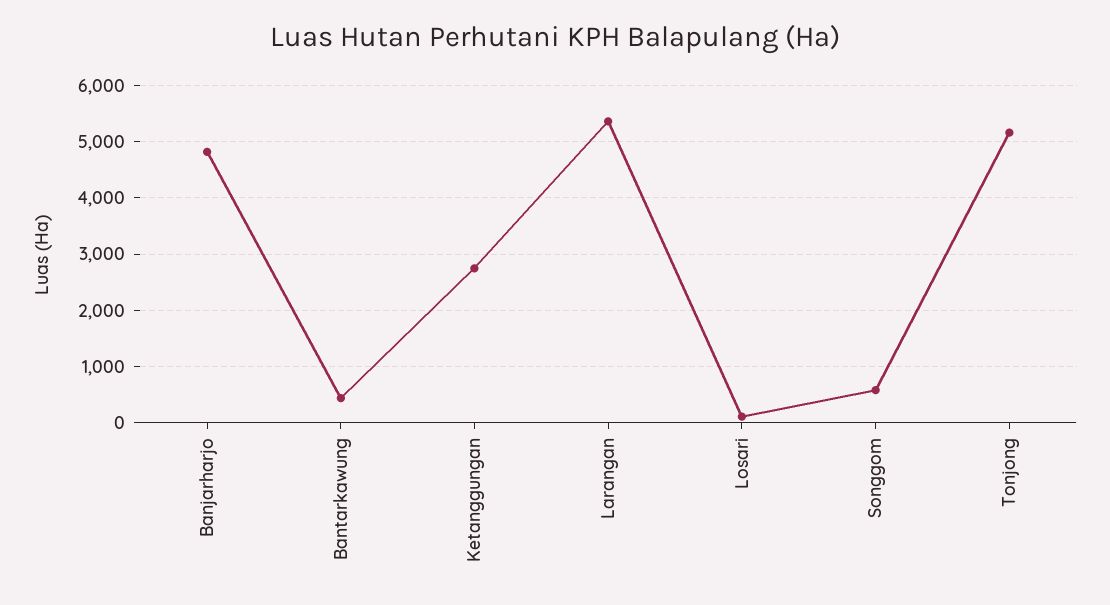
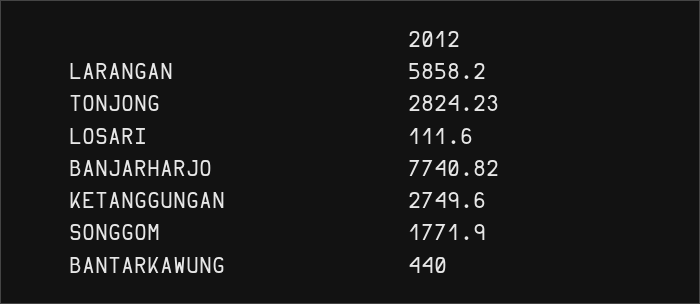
Banjarharjo: 4800 -> 7740.82
Larangan: 5400 -> 5858.2
Songgom: 600 -> 1771.9
Tonjong: 5200 -> 2824.23

